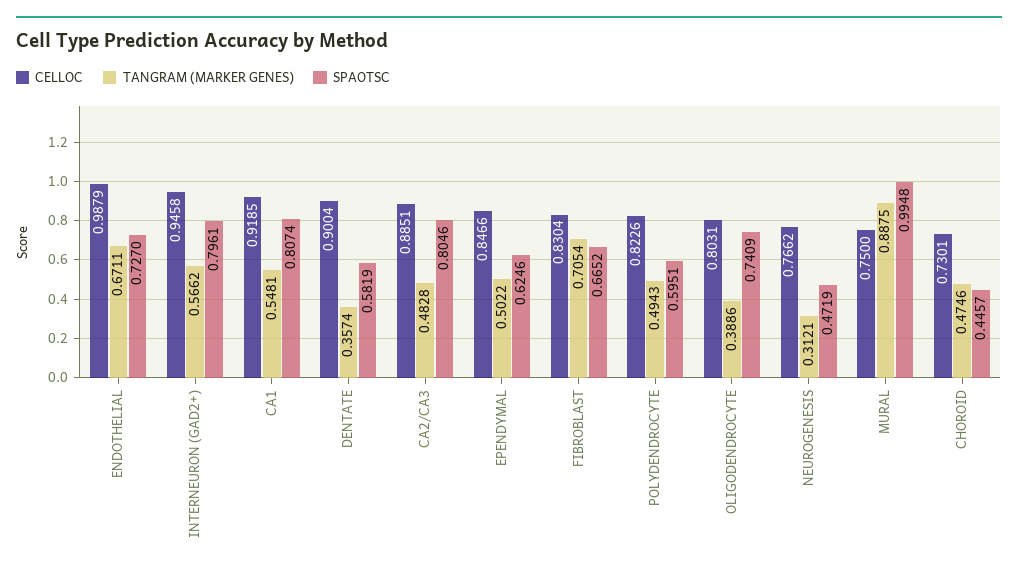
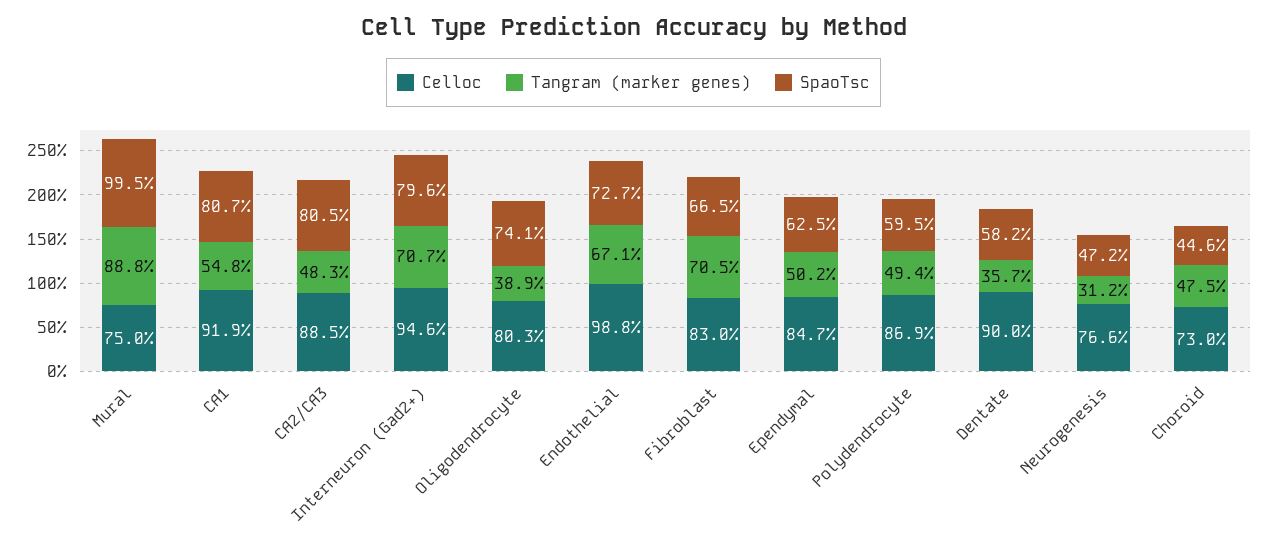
TANGRAM (MARKER GENES), INTERNEURON (GAD2+): 0.5662 -> 0.707
CELLOC, POLYDENDROCYTE: 0.8226 -> 0.869

